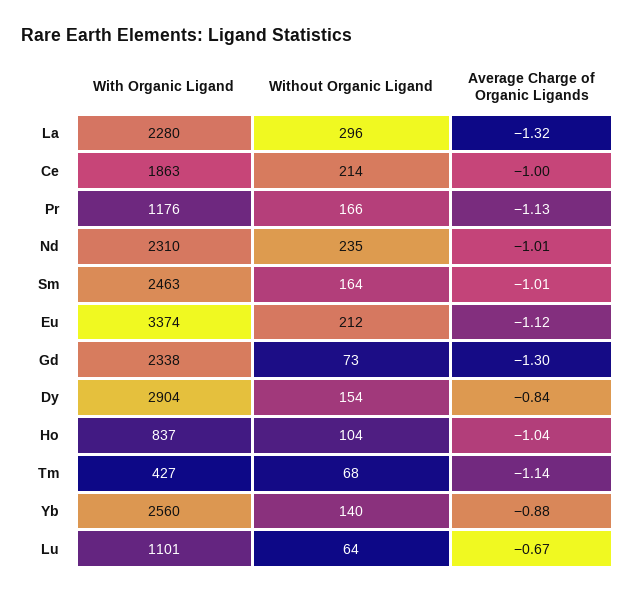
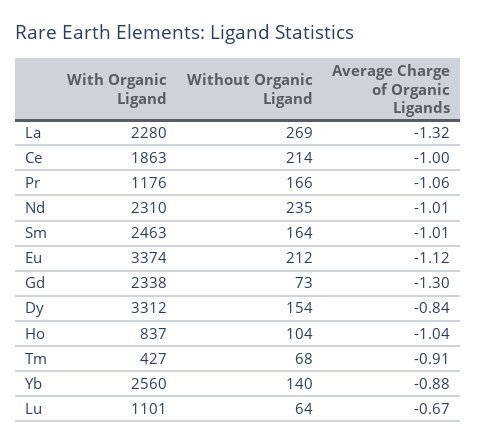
Without Organic Ligand, La: 296 -> 269
Average Charge of Organic Ligands, Pr: -1.13 -> -1.06
With Organic Ligand, Dy: 2904 -> 3312
Average Charge of Organic Ligands, Tm: -1.14 -> -0.91

